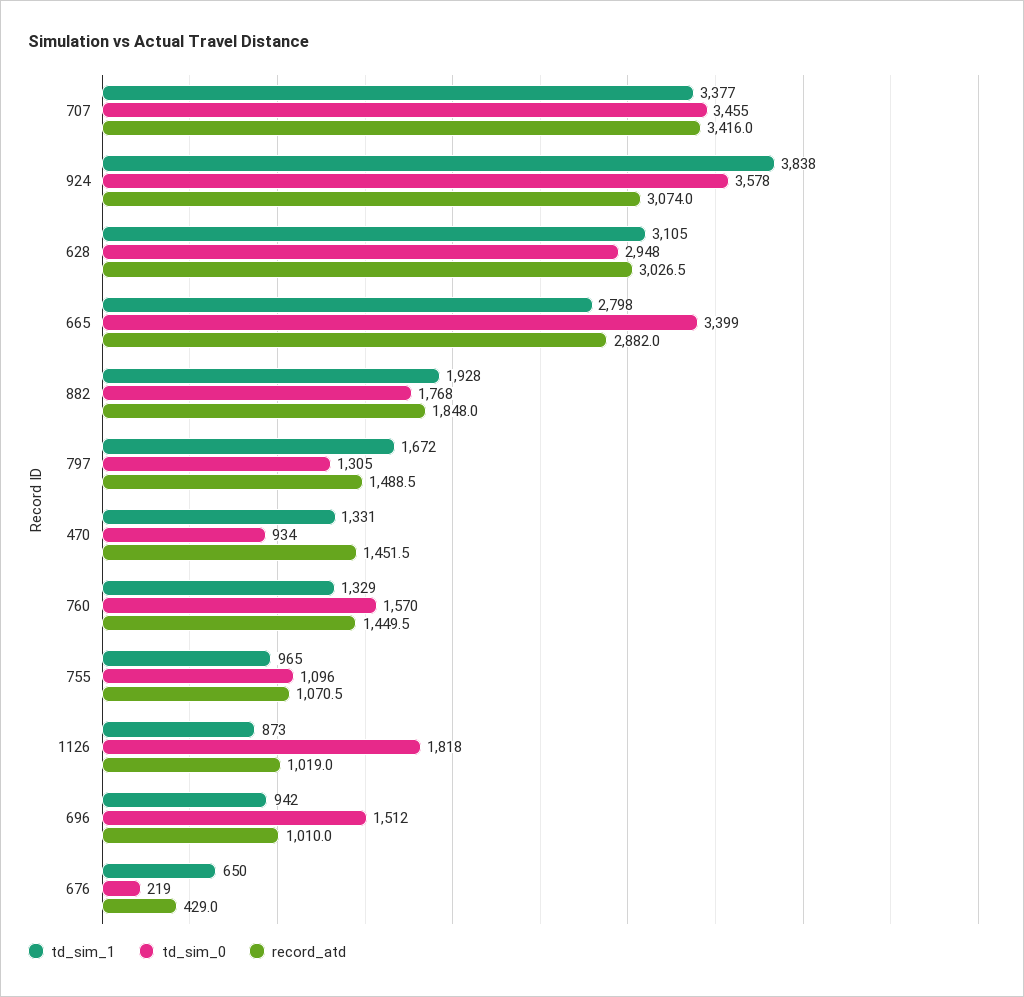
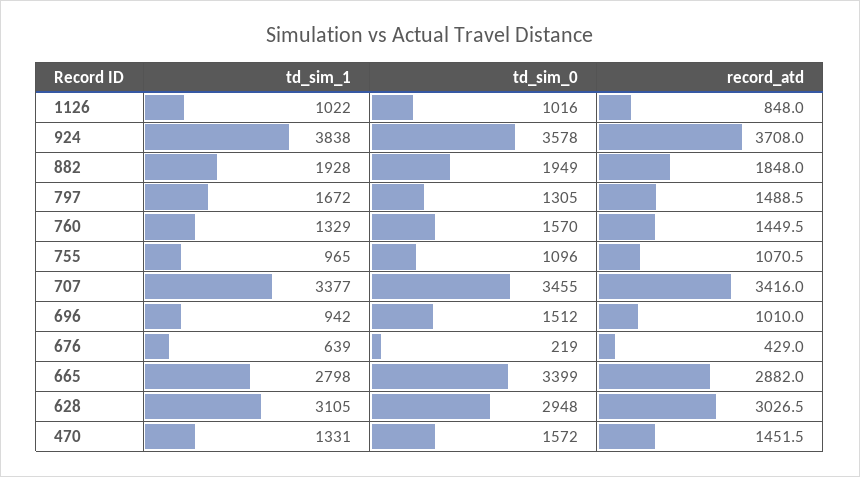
record_atd, 924: 3074 -> 3708
td_sim_0, 882: 1768 -> 1949
td_sim_0, 470: 934 -> 1572
td_sim_1, 1126: 873 -> 1022
td_sim_0, 1126: 1818 -> 1016
record_atd, 1126: 1019 -> 848
td_sim_1, 676: 650 -> 639

